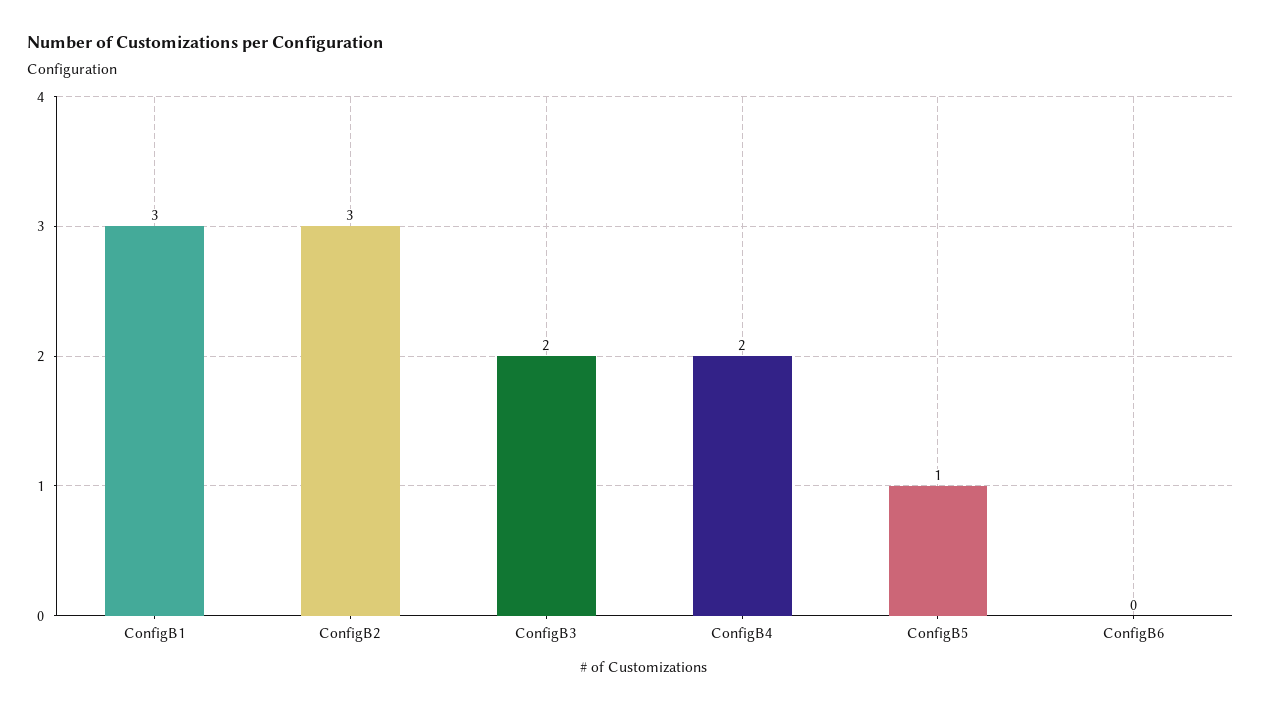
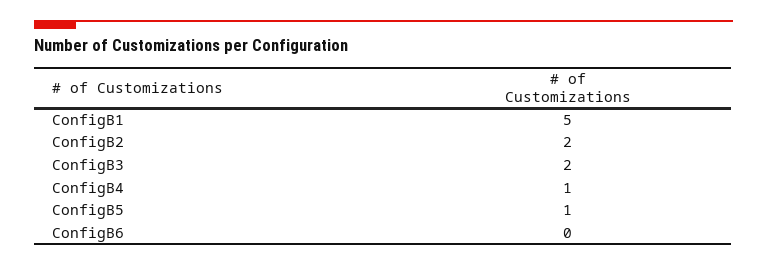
ConfigB1: 3 -> 5
ConfigB2: 3 -> 2
ConfigB4: 2 -> 1

